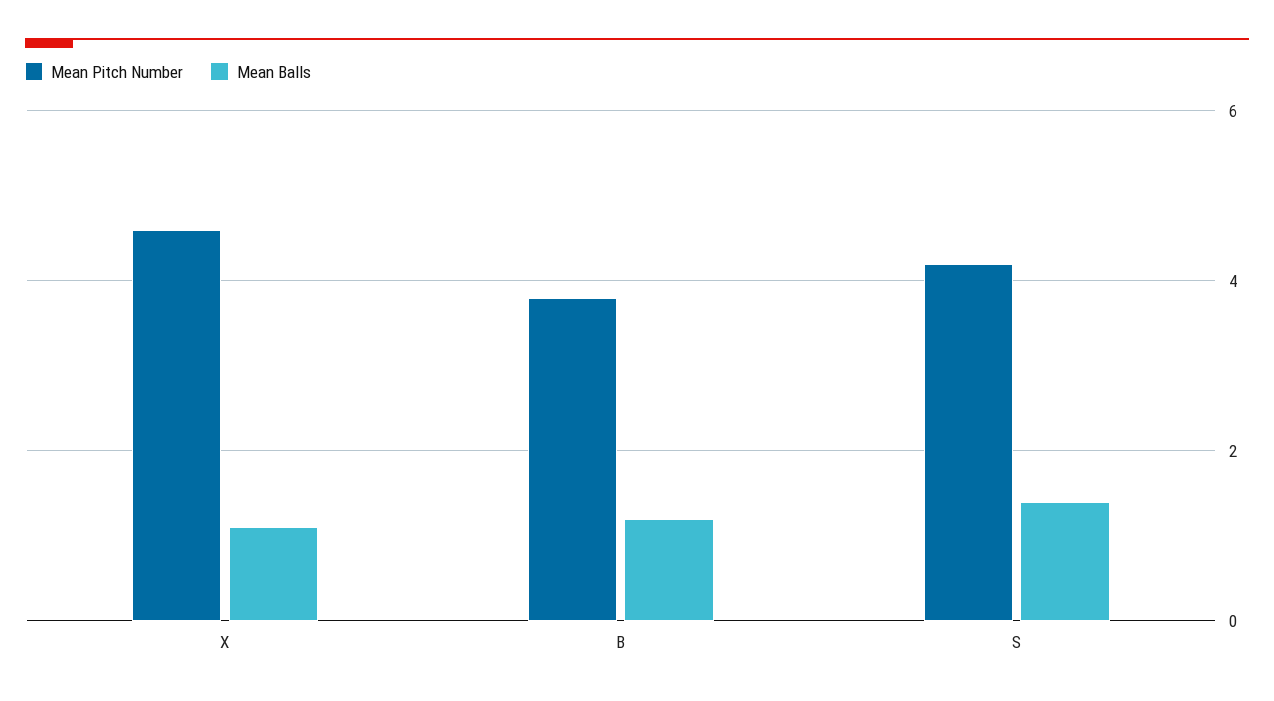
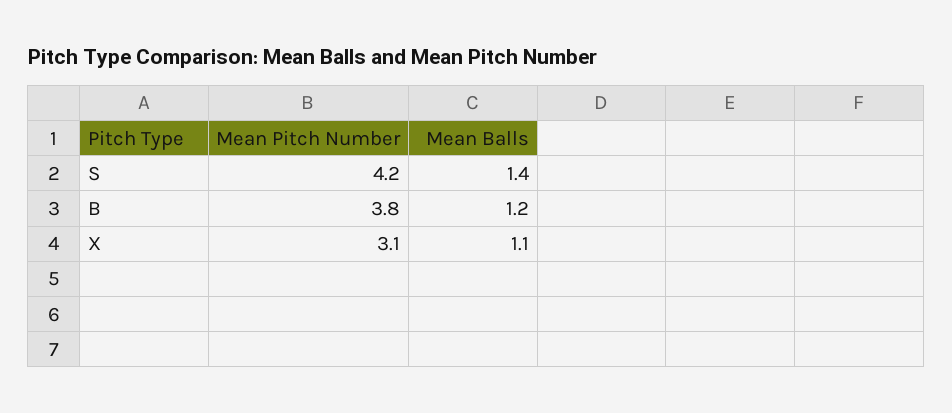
Mean Pitch Number, X: 4.5 -> 3.1

